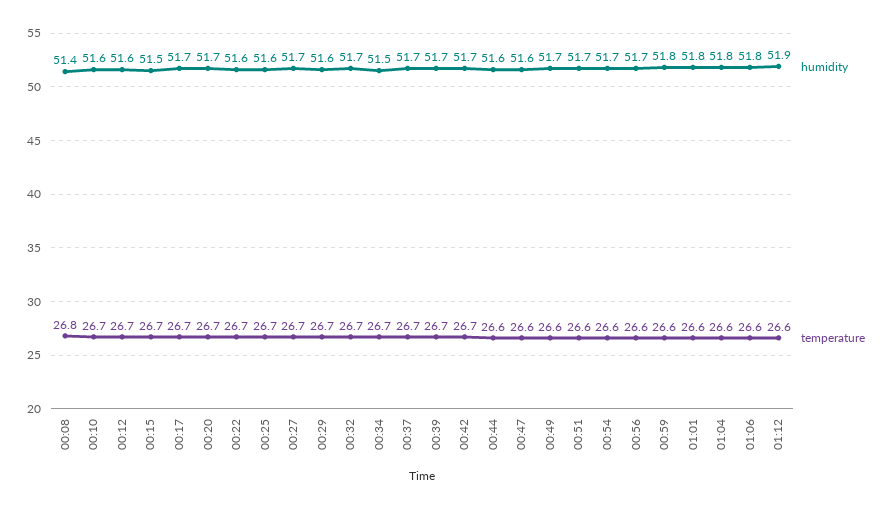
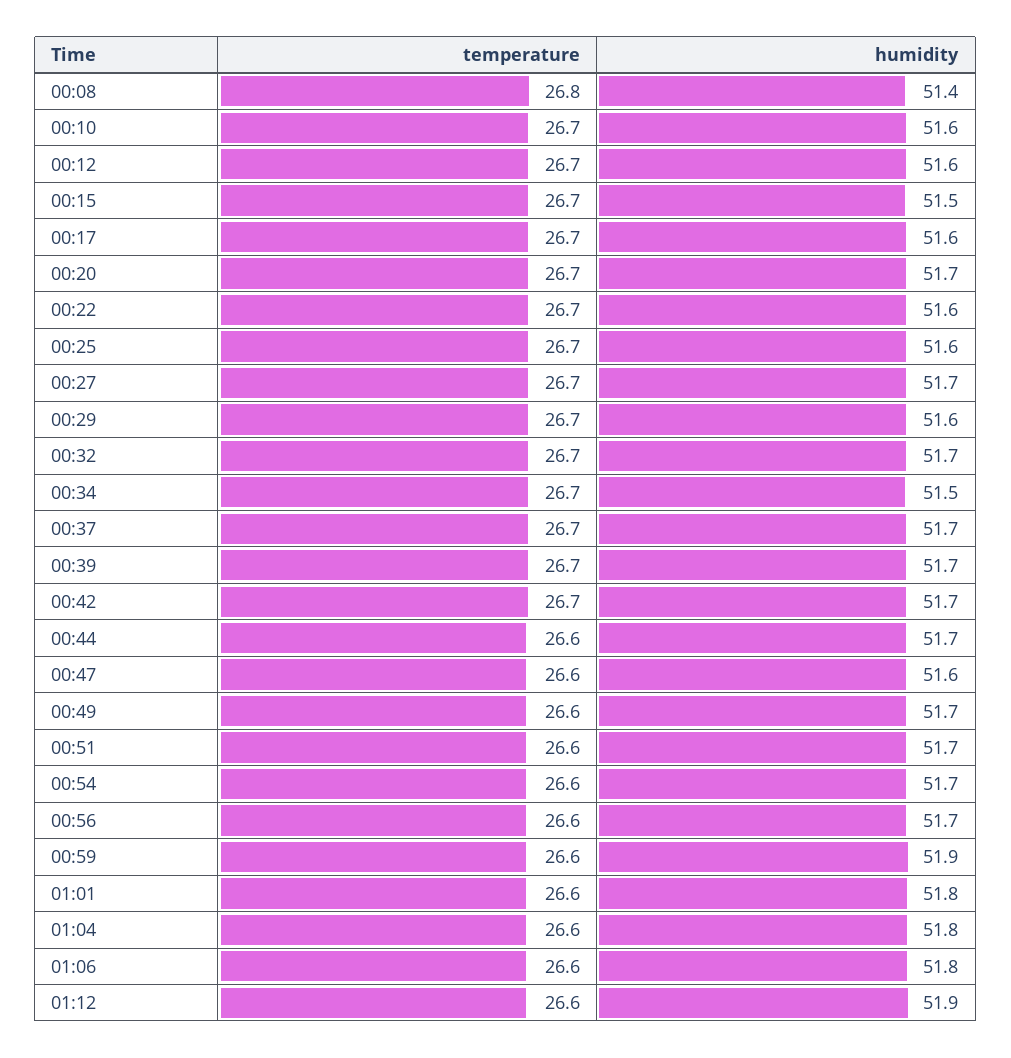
humidity, 00:17: 51.7 -> 51.6
humidity, 00:44: 51.6 -> 51.7
humidity, 00:59: 51.8 -> 51.9

